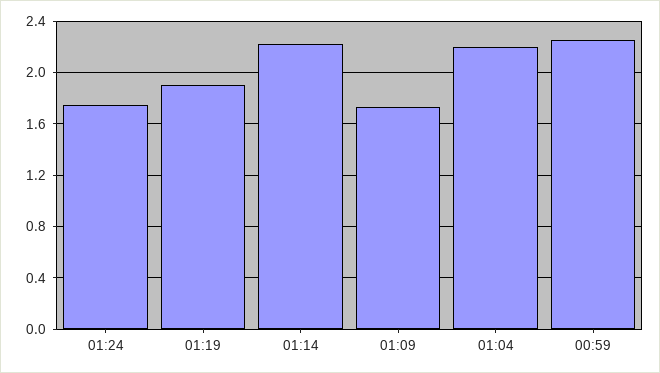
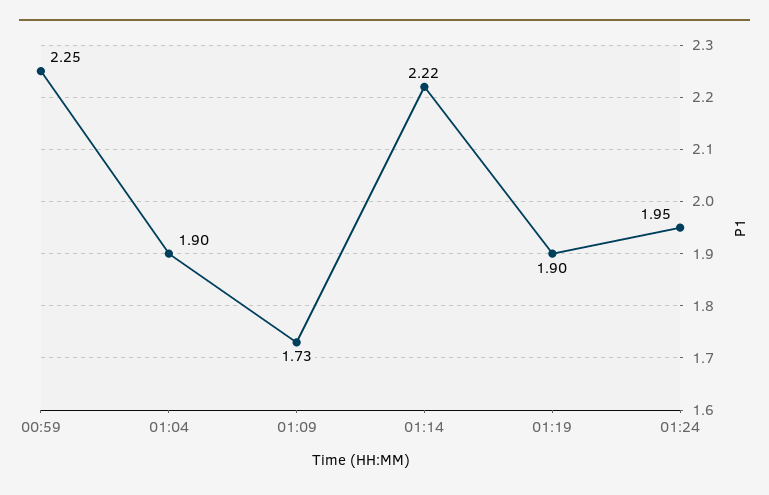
01:24: 1.75 -> 1.95
01:04: 2.2 -> 1.9

